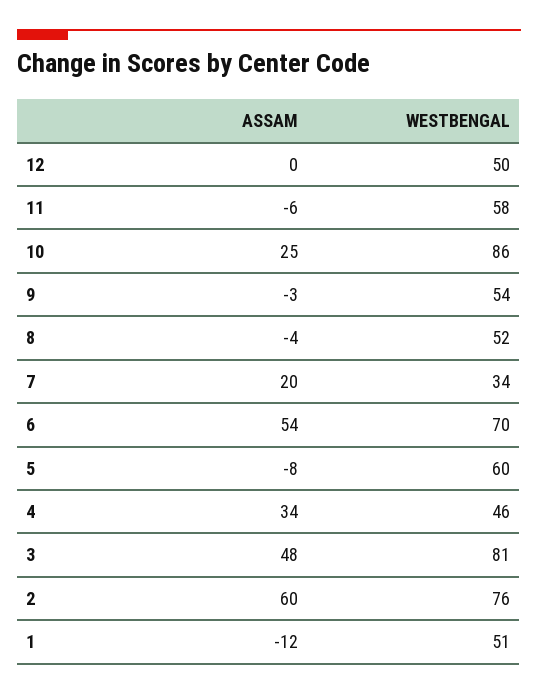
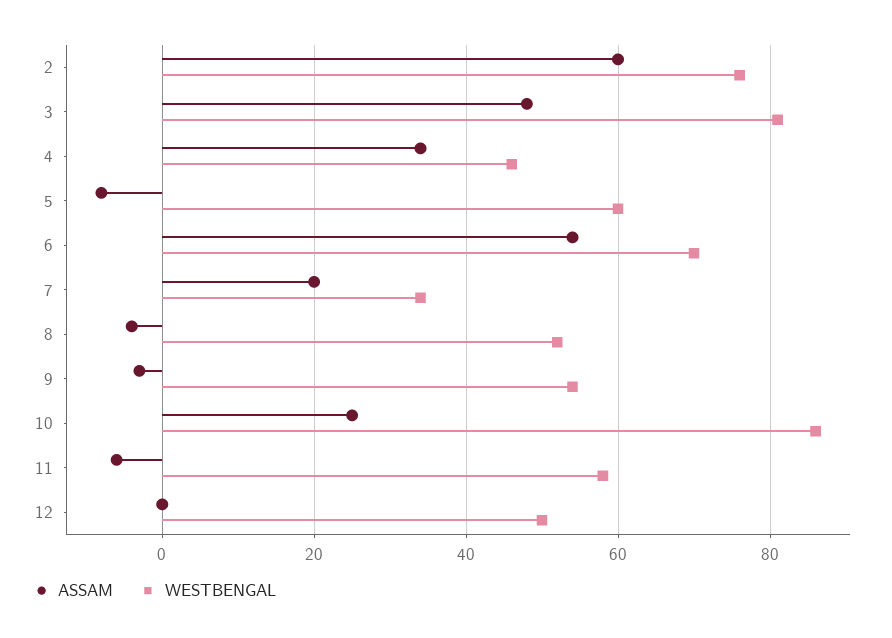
ASSAM, 1: -12 -> none
WESTBENGAL, 1: 51 -> none

